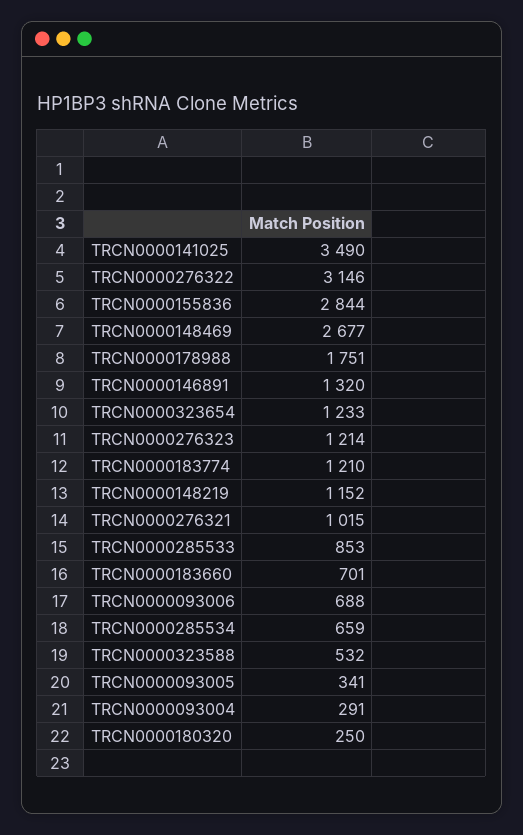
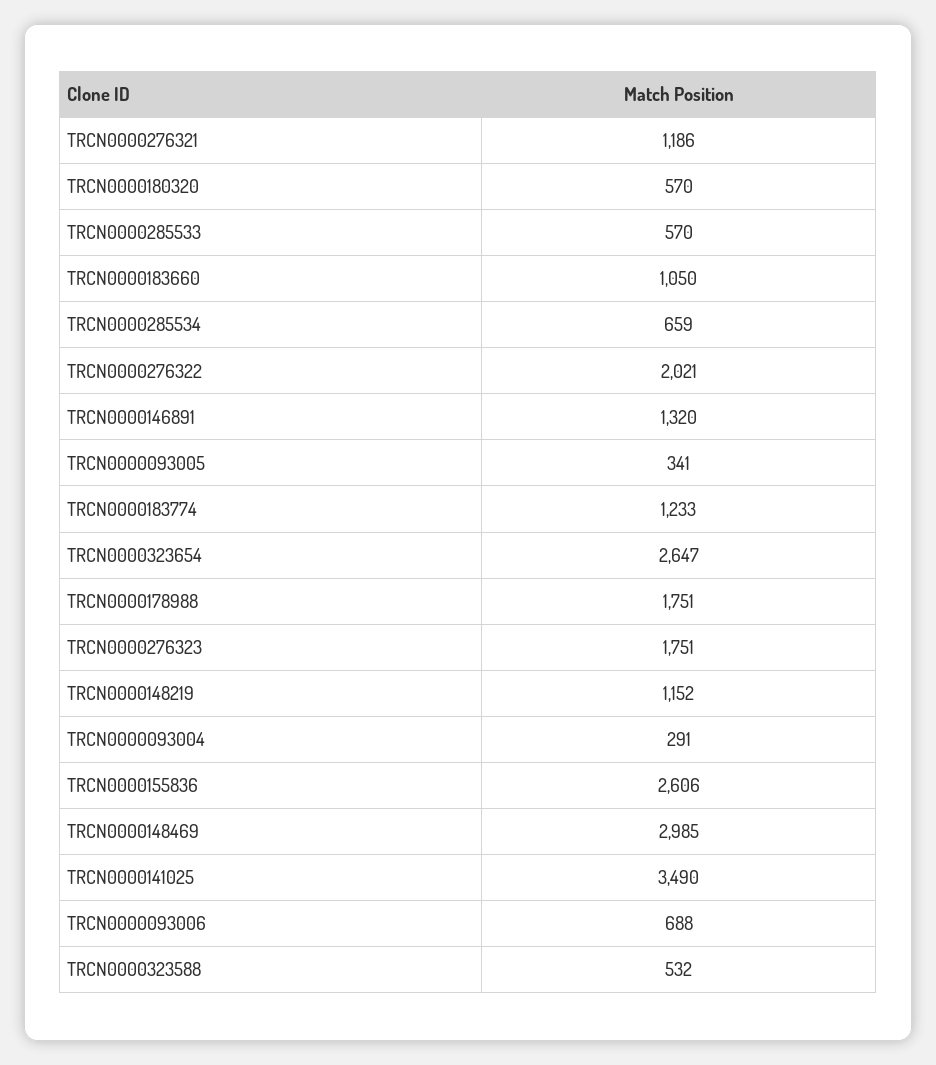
TRCN0000276322: 3146 -> 2021
TRCN0000155836: 2844 -> 2606
TRCN0000148469: 2677 -> 2985
TRCN0000323654: 1233 -> 2647
TRCN0000276323: 1214 -> 1751
TRCN0000183774: 1210 -> 1233
TRCN0000276321: 1015 -> 1186
TRCN0000285533: 853 -> 570
TRCN0000183660: 701 -> 1050
TRCN0000180320: 250 -> 570

